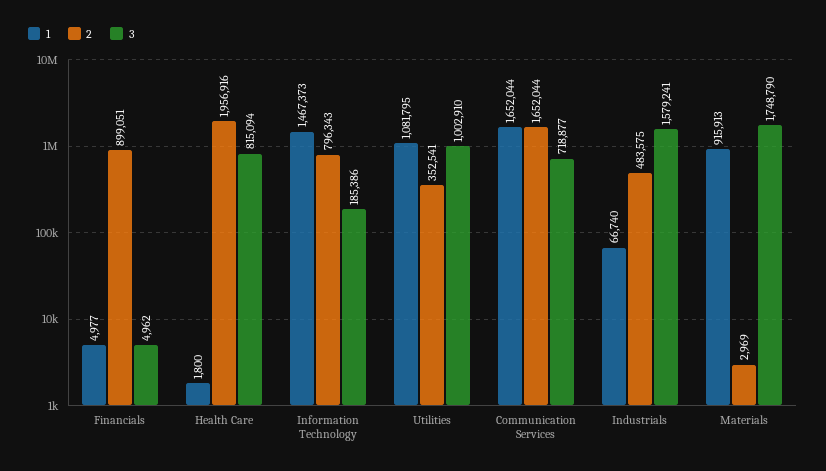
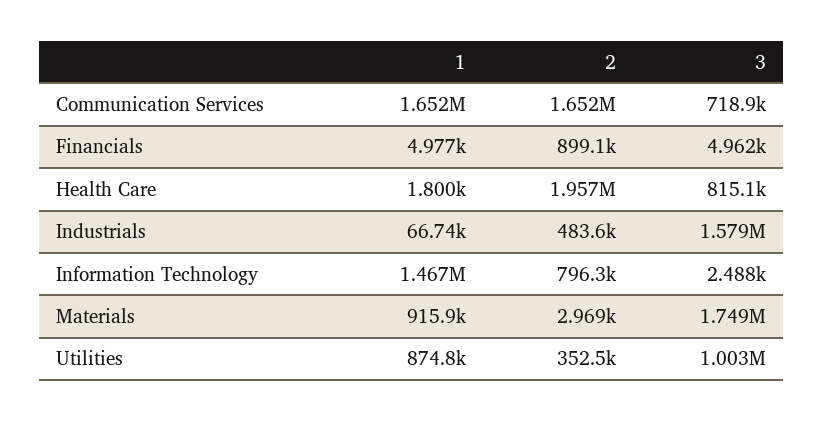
3, Information Technology: 185386 -> 2488
1, Utilities: 1081795 -> 874800

